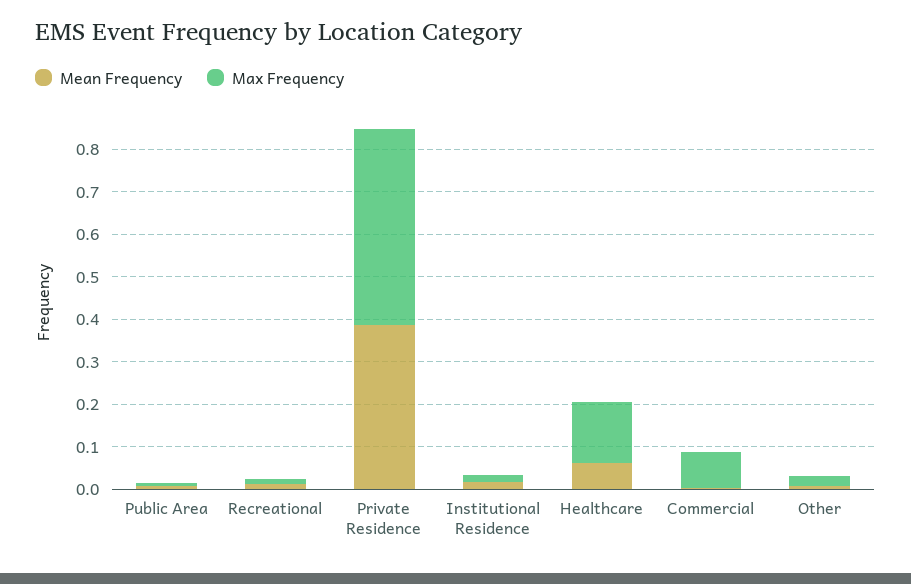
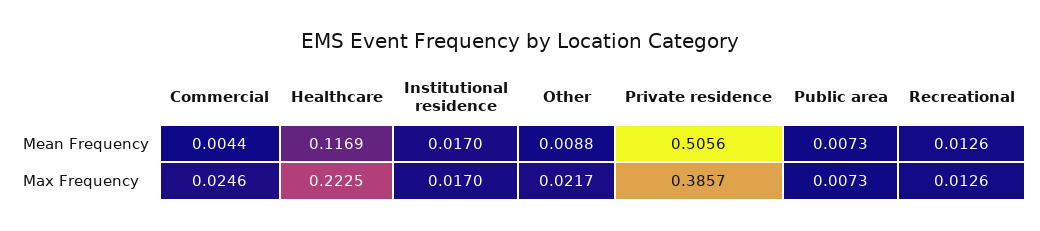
Mean Frequency, Private Residence: 0.38 -> 0.5056
Max Frequency, Private Residence: 0.46 -> 0.3857
Mean Frequency, Healthcare: 0.06 -> 0.1169
Max Frequency, Healthcare: 0.14 -> 0.2225
Max Frequency, Commercial: 0.08 -> 0.0246

